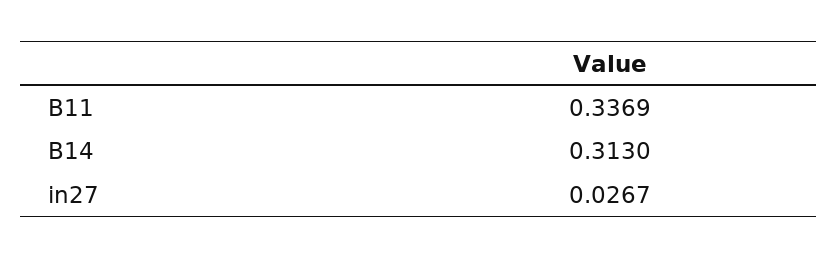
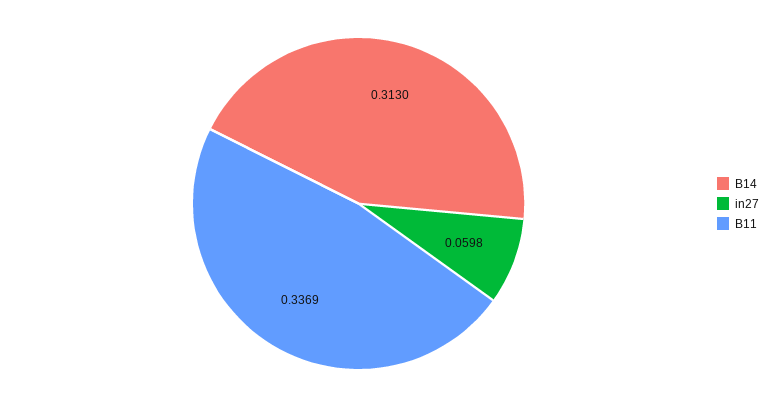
in27: 0.0267 -> 0.0598

